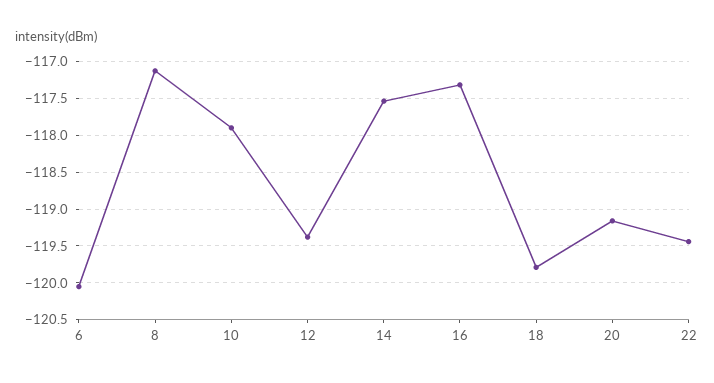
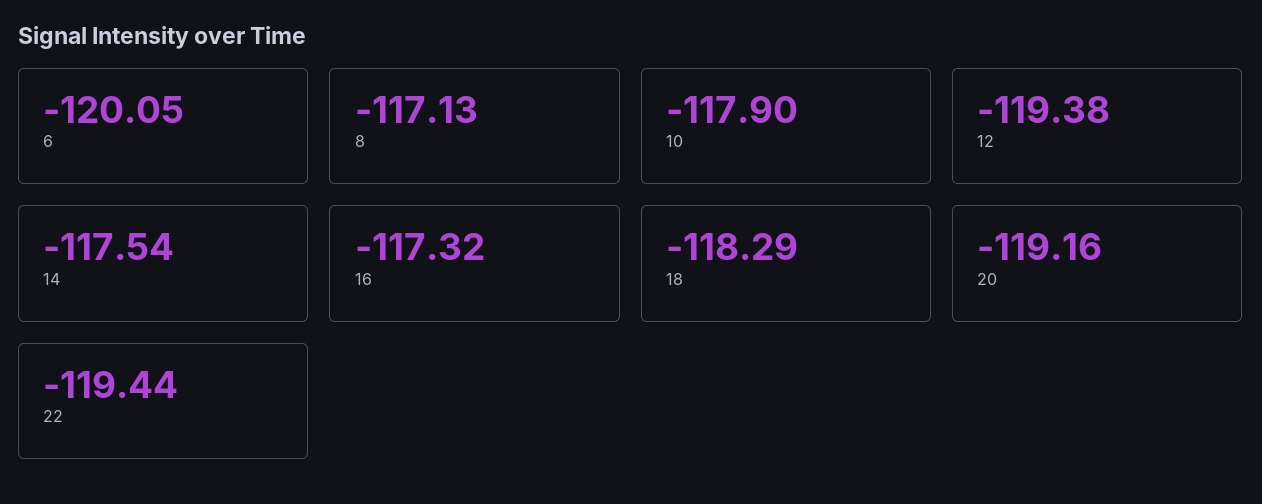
18: -119.8 -> -118.29

